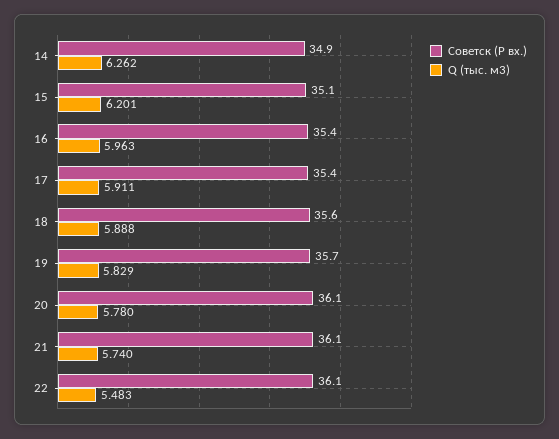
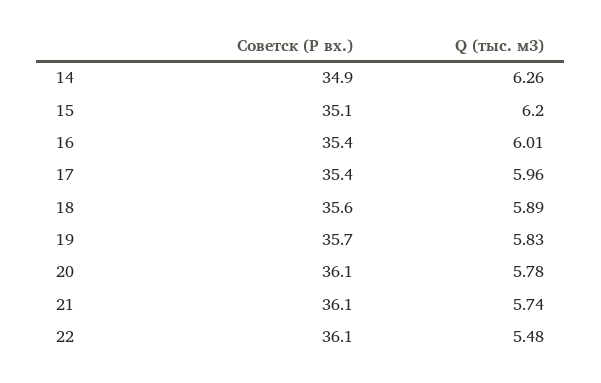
Q (тыс. м3), 16: 5.963 -> 6.01
Q (тыс. м3), 17: 5.911 -> 5.96

